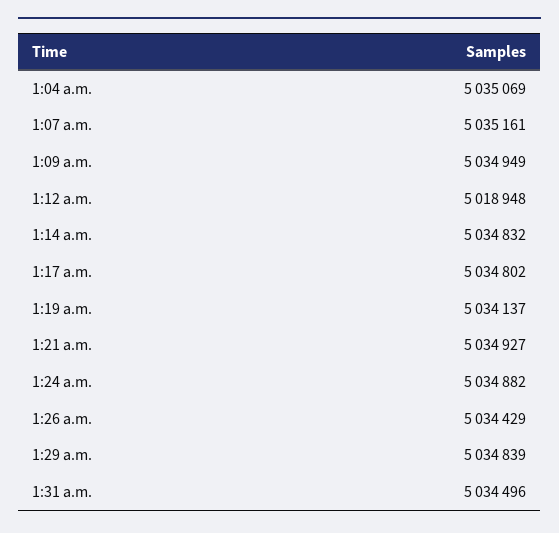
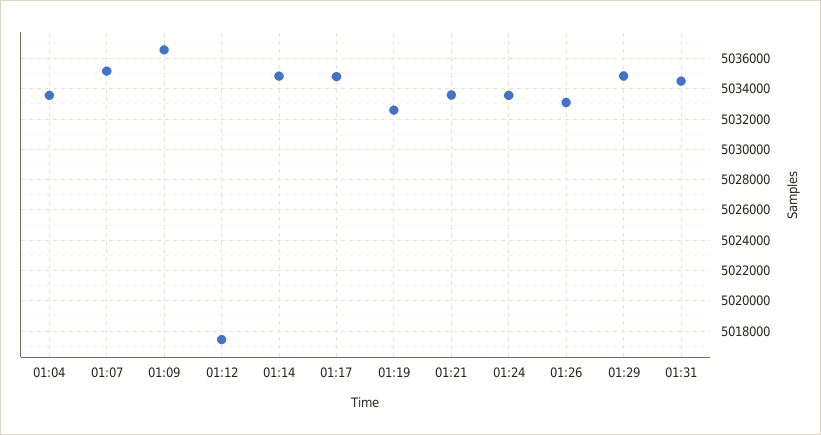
1:04 a.m.: 5035069 -> 5033500
1:09 a.m.: 5034949 -> 5036500
1:12 a.m.: 5018948 -> 5017500
1:19 a.m.: 5034137 -> 5032500
1:21 a.m.: 5034927 -> 5033500
1:24 a.m.: 5034882 -> 5033500
1:26 a.m.: 5034429 -> 5033000

